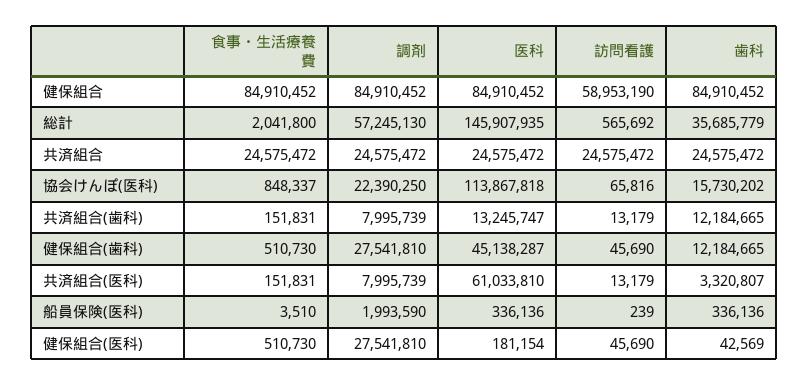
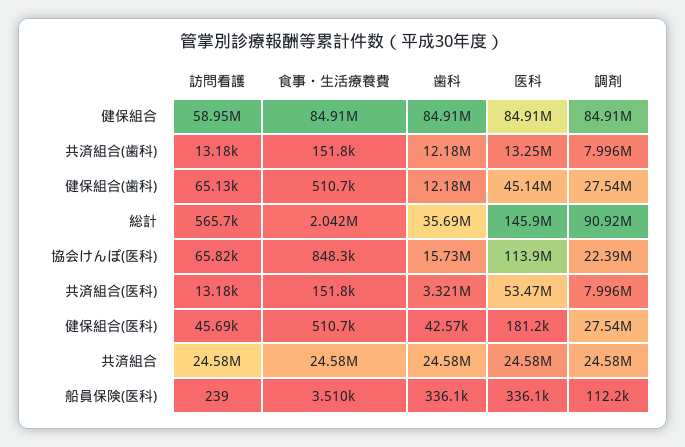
調剤, 総計: 57245130 -> 90920000
訪問看護, 健保組合(歯科): 45690 -> 65130
医科, 共済組合(医科): 61033810 -> 53470000
調剤, 船員保険(医科): 1993590 -> 112200

